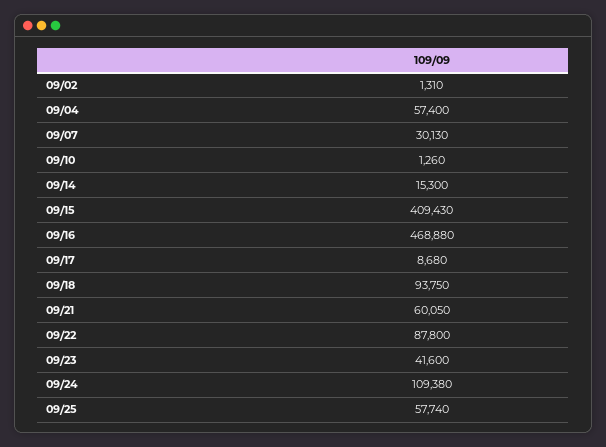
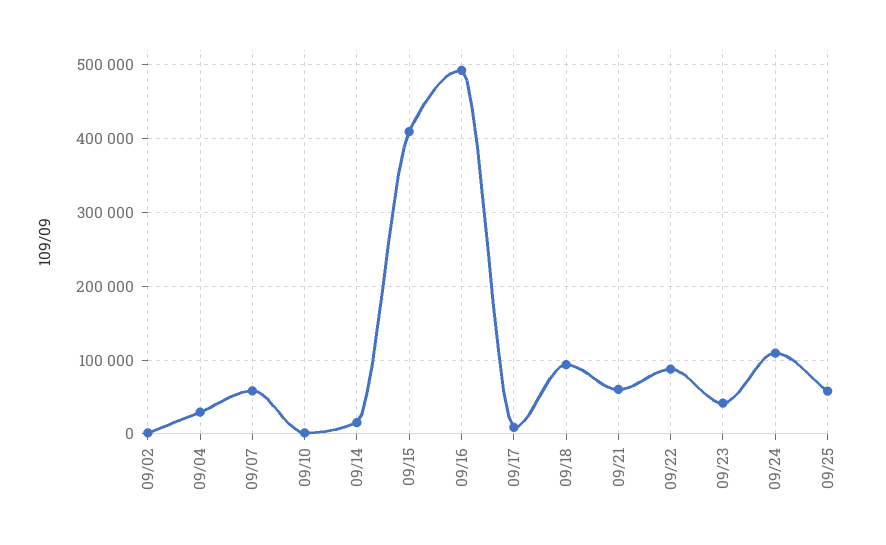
09/04: 57400 -> 30000
09/07: 30130 -> 60000
09/16: 468880 -> 490000

